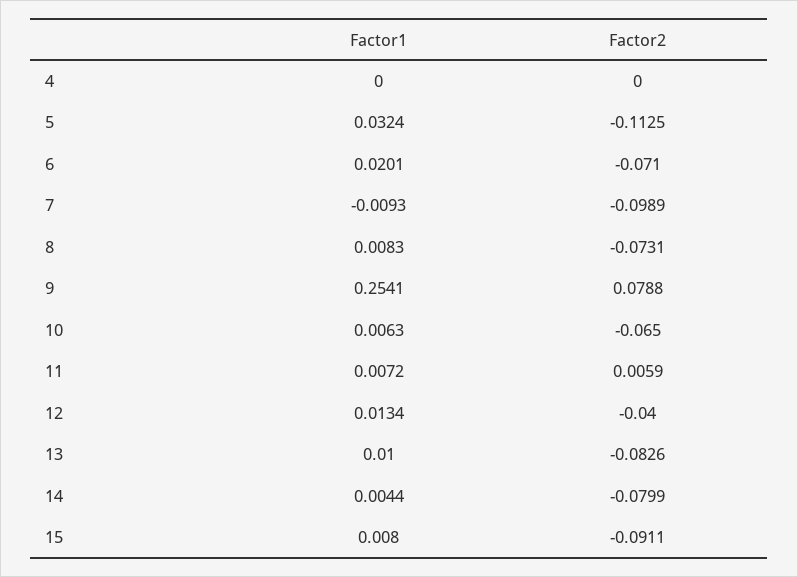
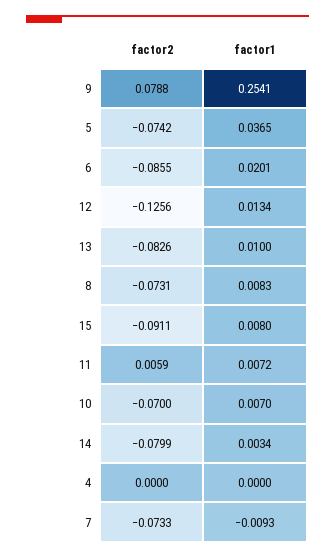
Factor1, 5: 0.0324 -> 0.0365
Factor2, 5: -0.1125 -> -0.0742
Factor2, 6: -0.071 -> -0.0855
Factor2, 7: -0.0989 -> -0.0733
Factor1, 10: 0.0063 -> 0.007
Factor2, 10: -0.065 -> -0.07
Factor2, 12: -0.04 -> -0.1256
Factor1, 14: 0.0044 -> 0.0034

